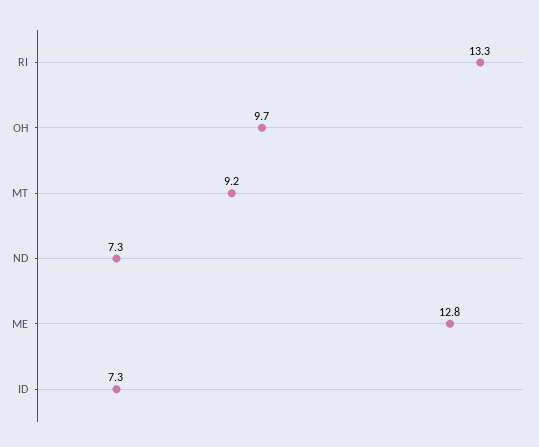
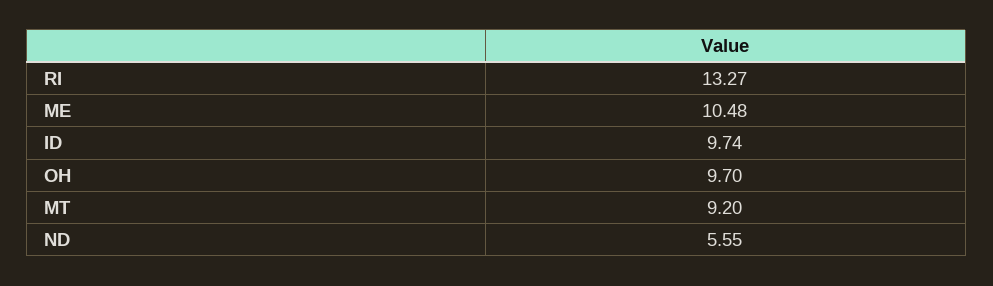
ND: 7.3 -> 5.55
ME: 12.8 -> 10.48
ID: 7.3 -> 9.74

